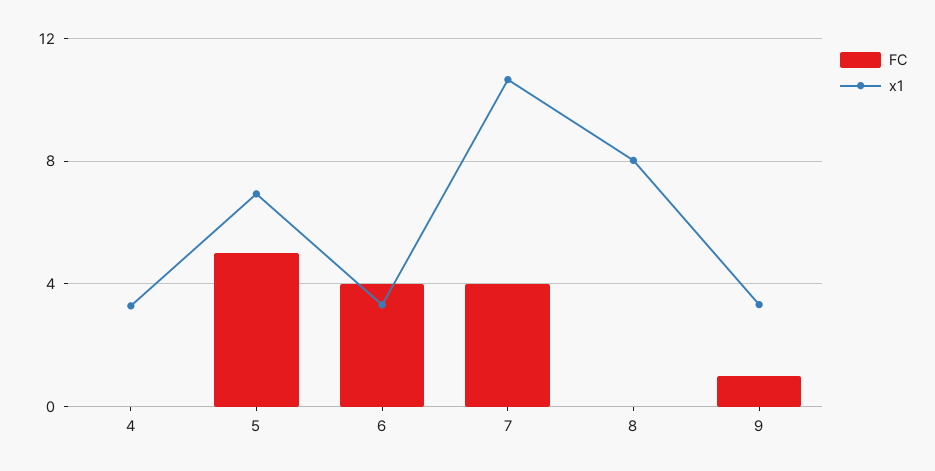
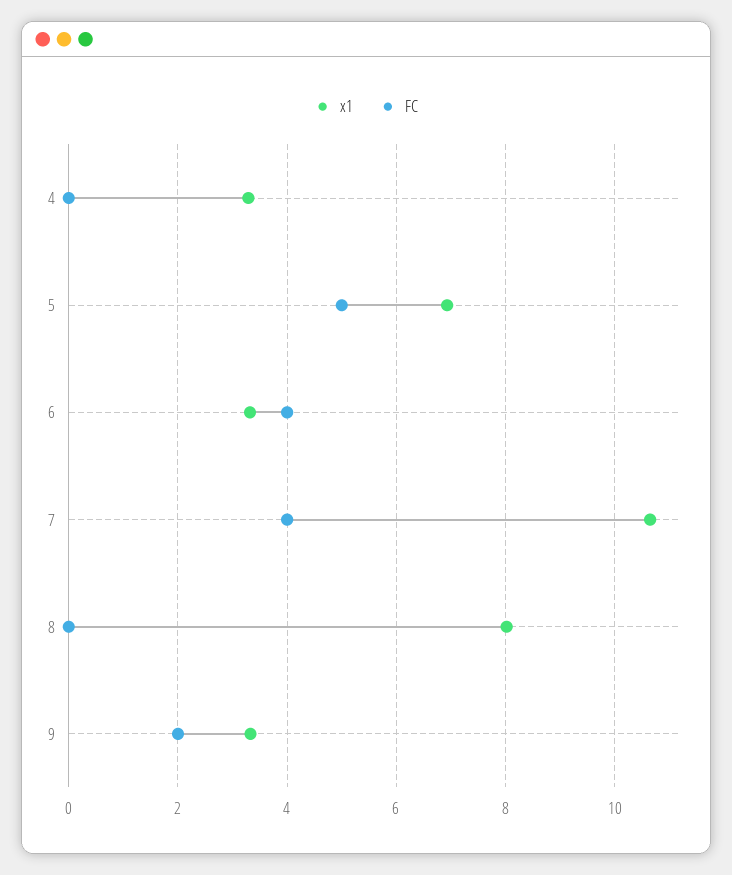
FC, 9: 1 -> 2

